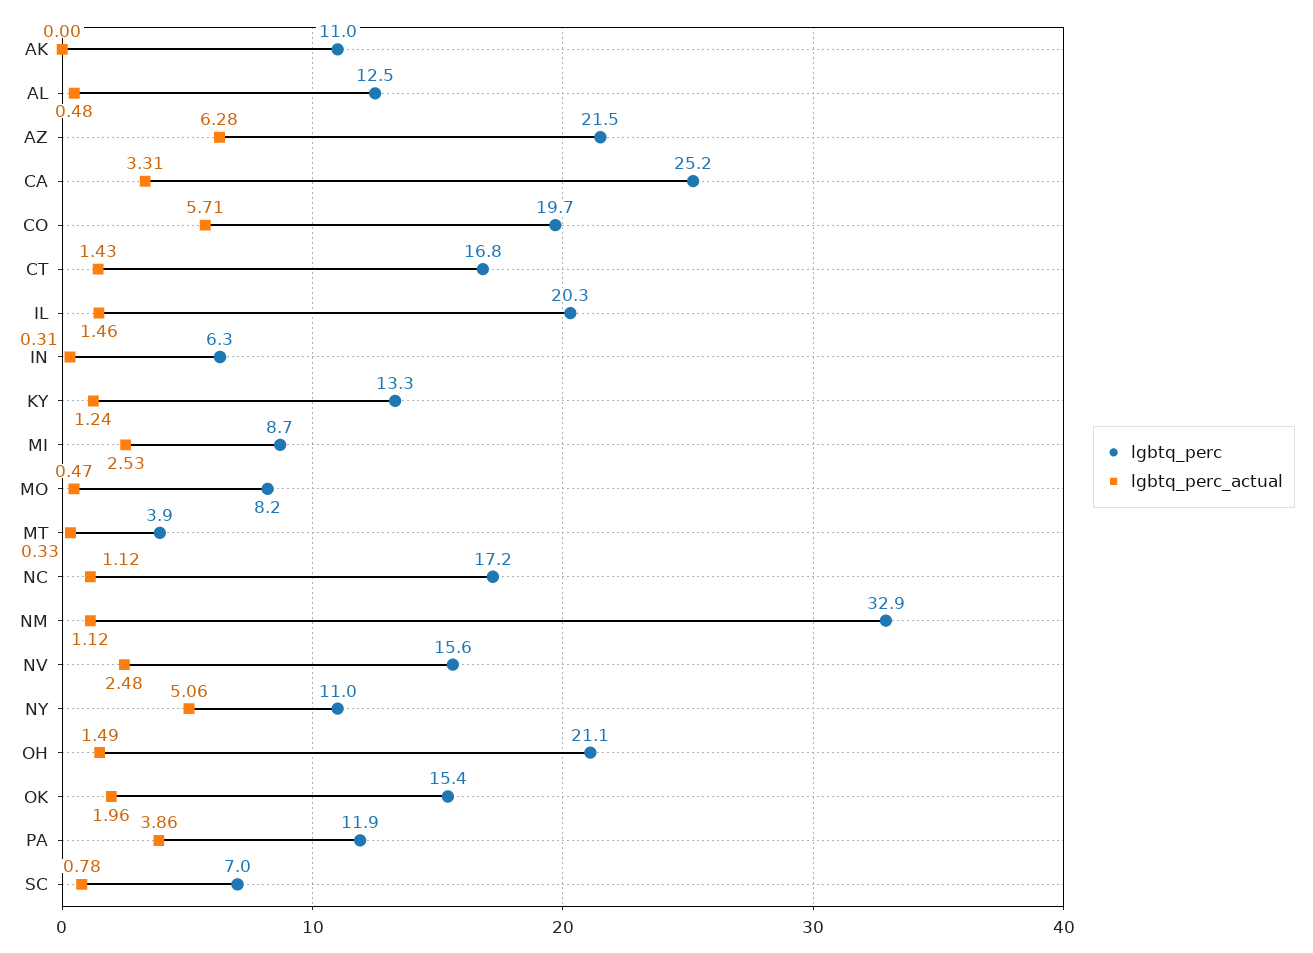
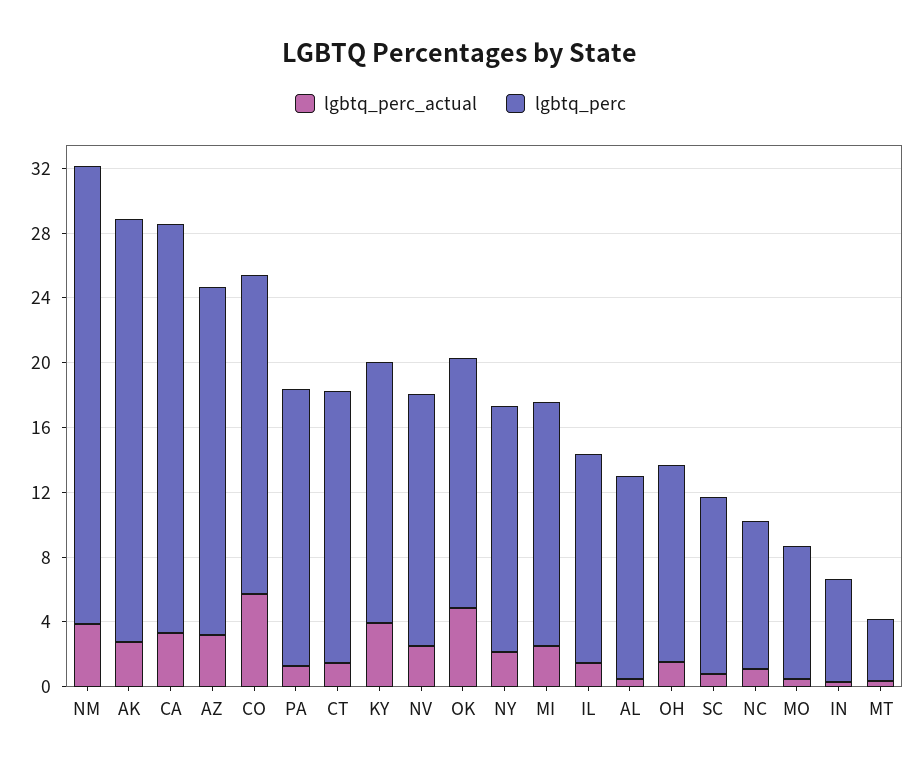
lgbtq_perc, AK: 11 -> 26
lgbtq_perc_actual, AK: 0 -> 3
lgbtq_perc_actual, AZ: 6.28 -> 3
lgbtq_perc, IL: 20.3 -> 13
lgbtq_perc, KY: 13.3 -> 16
lgbtq_perc_actual, KY: 1.24 -> 4
lgbtq_perc, MI: 8.7 -> 15
lgbtq_perc, NC: 17.2 -> 9
lgbtq_perc, NM: 32.9 -> 28
lgbtq_perc_actual, NM: 1.12 -> 4
lgbtq_perc, NY: 11 -> 15
lgbtq_perc_actual, NY: 5.06 -> 2
lgbtq_perc, OH: 21.1 -> 12
lgbtq_perc_actual, OK: 1.96 -> 5
lgbtq_perc, PA: 11.9 -> 17
lgbtq_perc_actual, PA: 3.86 -> 1
lgbtq_perc, SC: 7 -> 11

